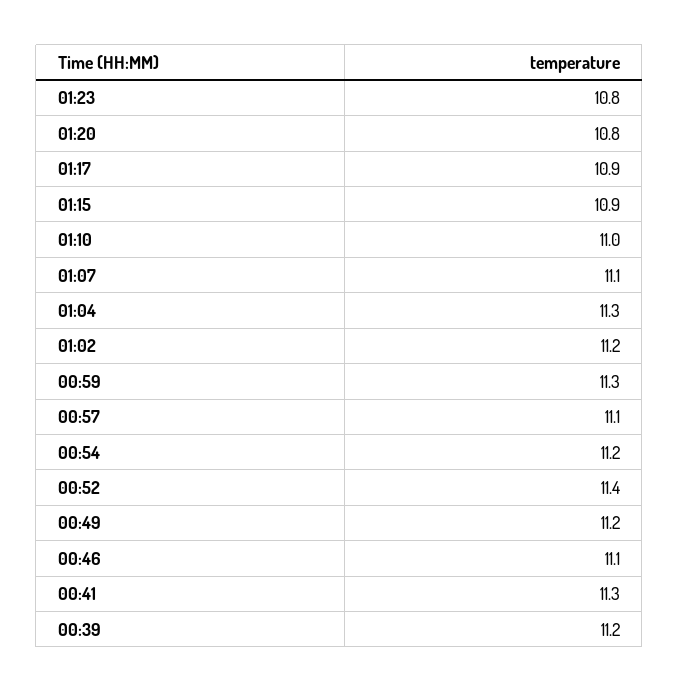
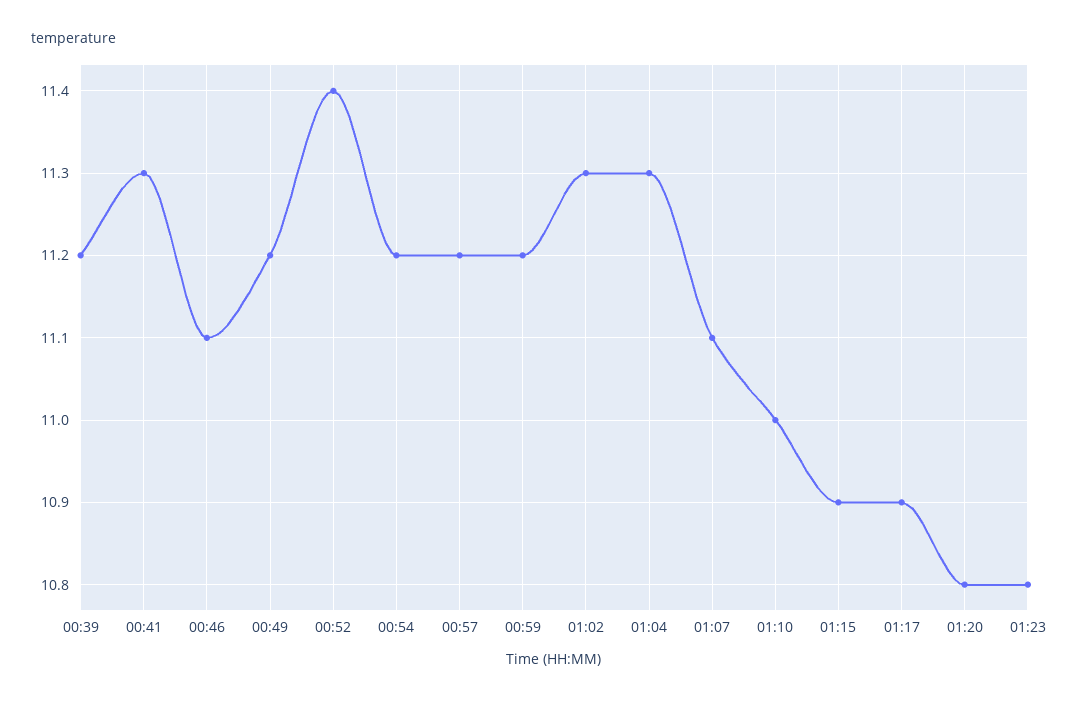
01:02: 11.2 -> 11.3
00:59: 11.3 -> 11.2
00:57: 11.1 -> 11.2

